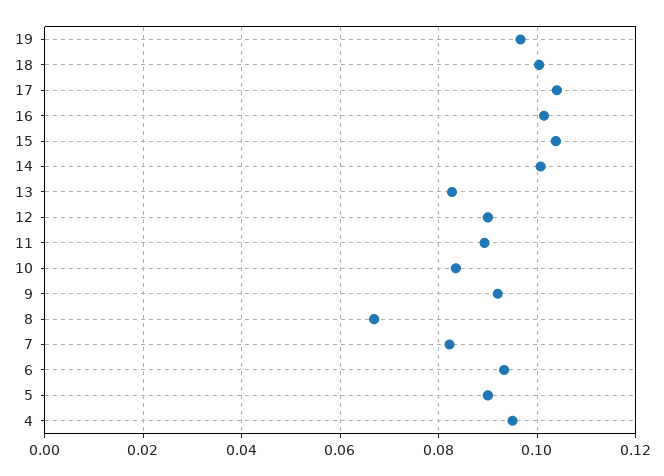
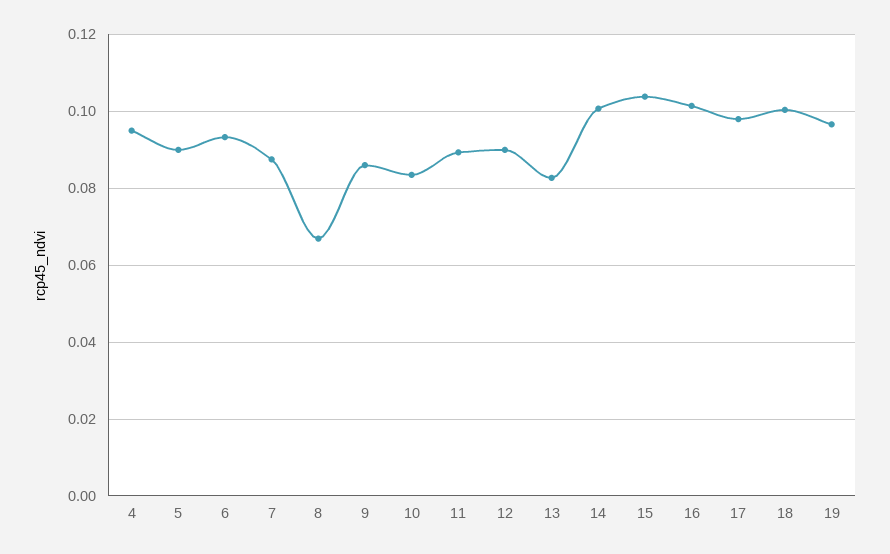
17: 0.104 -> 0.098
9: 0.092 -> 0.086
7: 0.082 -> 0.088

